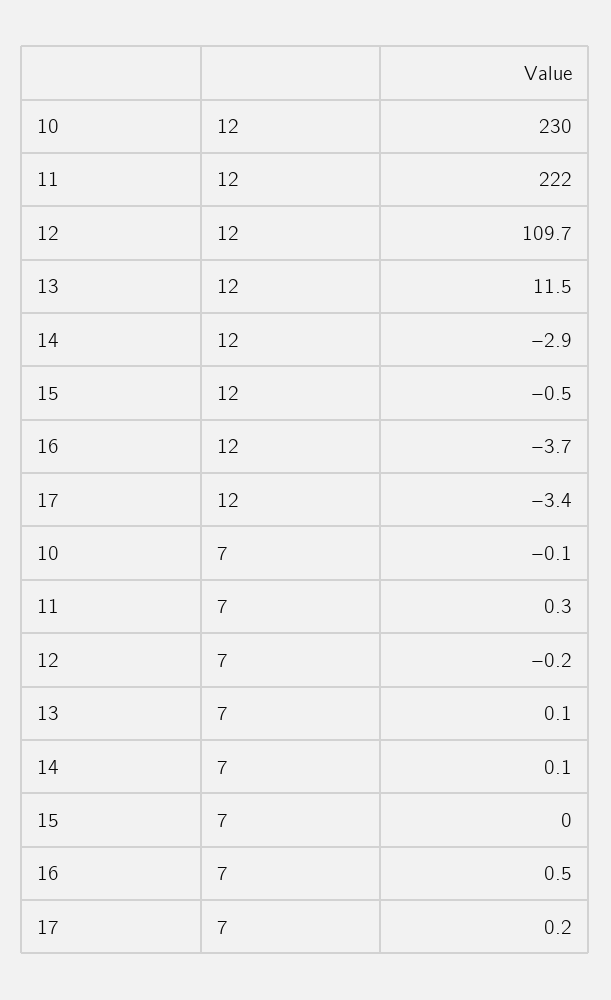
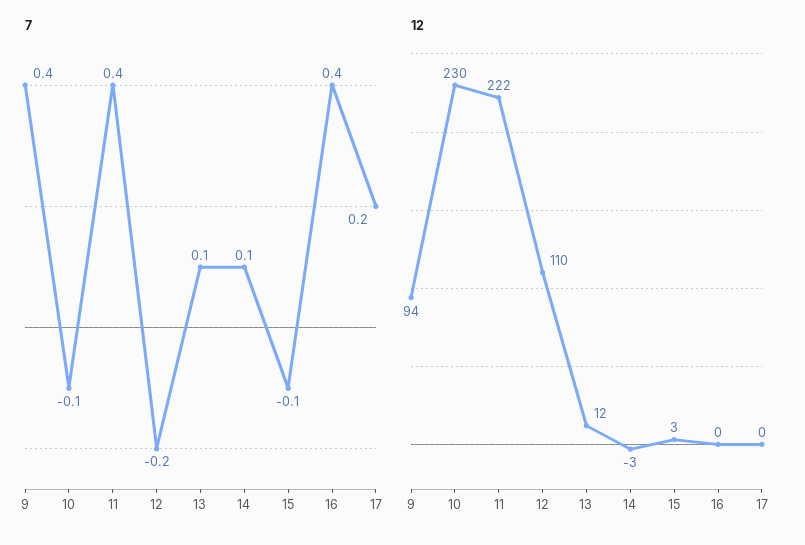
12, 15: -0.5 -> 3
12, 16: -3.7 -> 0
12, 17: -3.4 -> 0
7, 11: 0.3 -> 0.4
7, 15: 0 -> -0.1
7, 16: 0.5 -> 0.4
7, 9: none -> 0.4
12, 9: none -> 94

